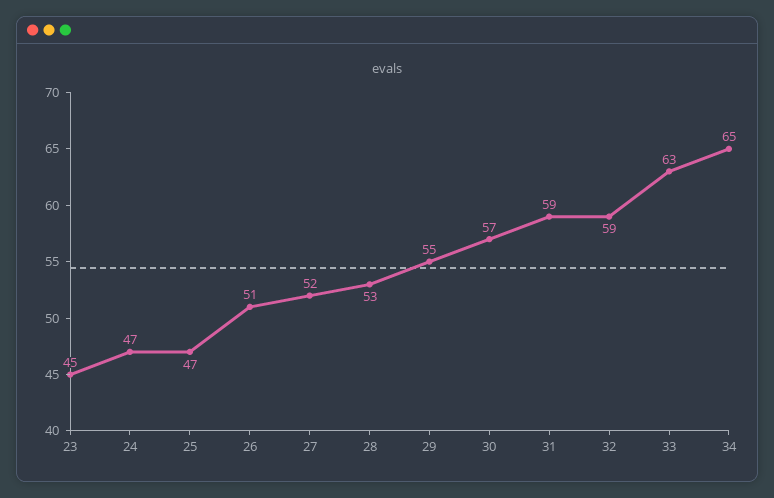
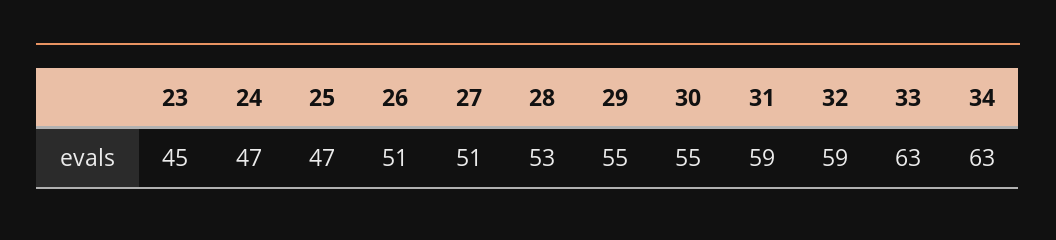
27: 52 -> 51
30: 57 -> 55
34: 65 -> 63

